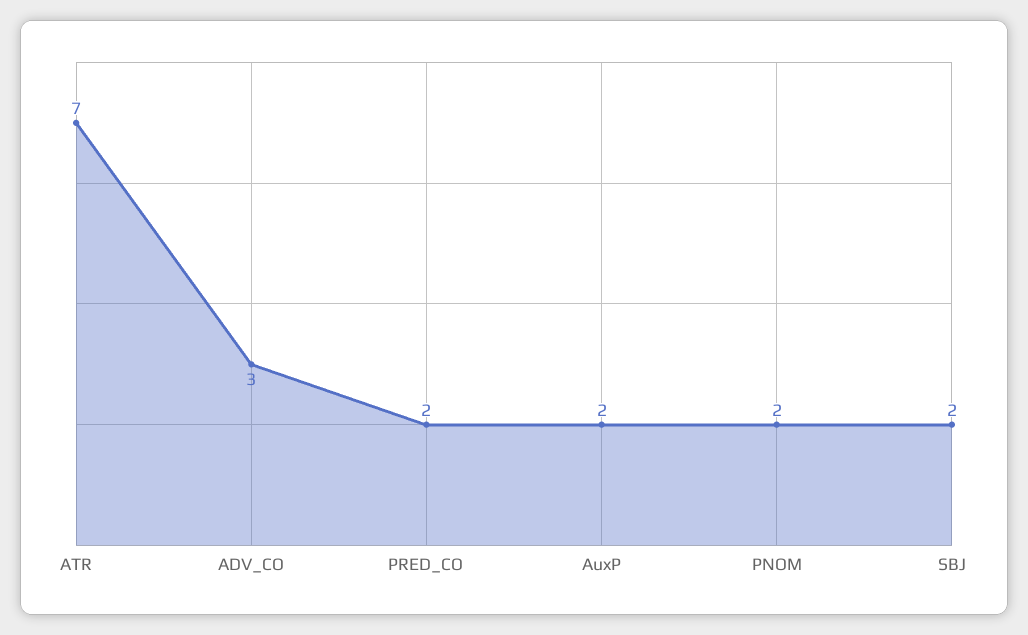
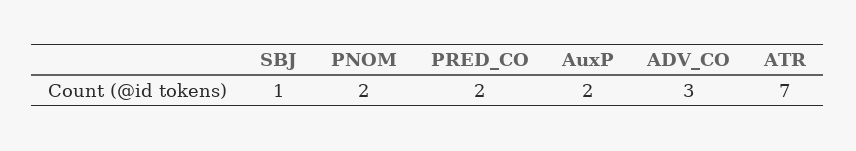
SBJ: 2 -> 1

